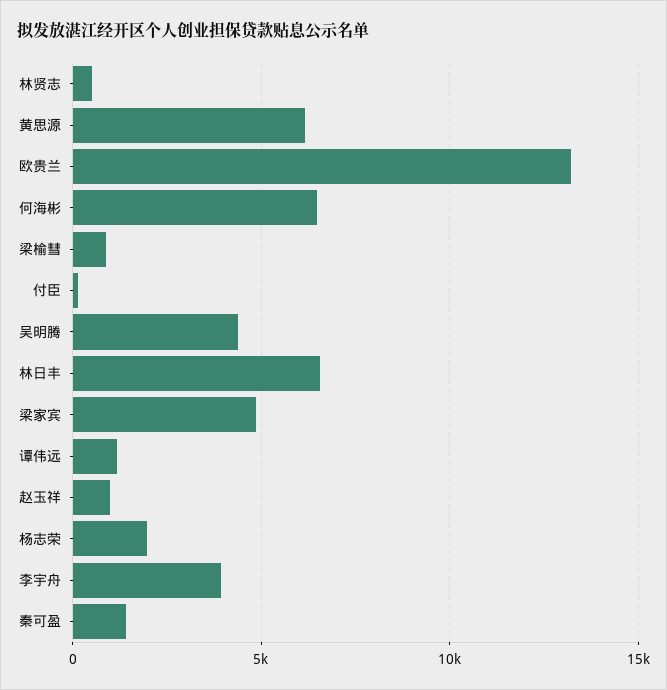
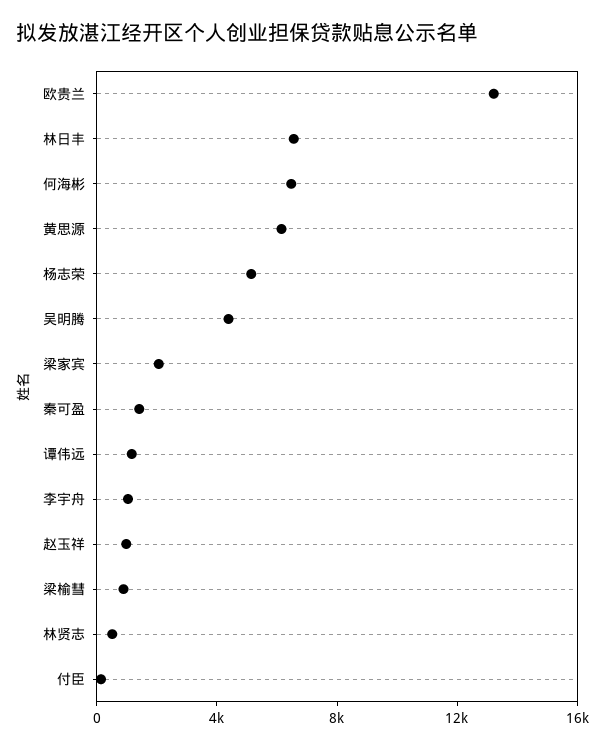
梁家宾: 5000 -> 2000
杨志荣: 2000 -> 5000
李宇舟: 4000 -> 1000

